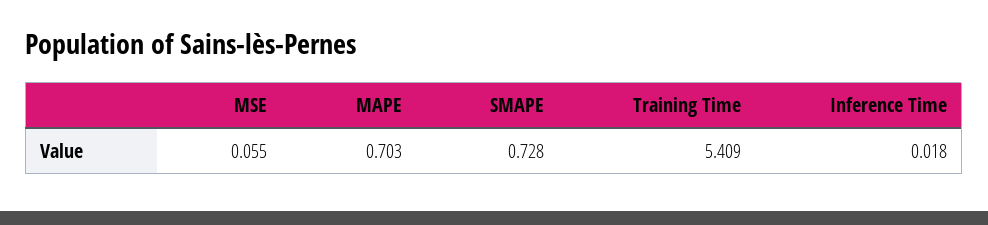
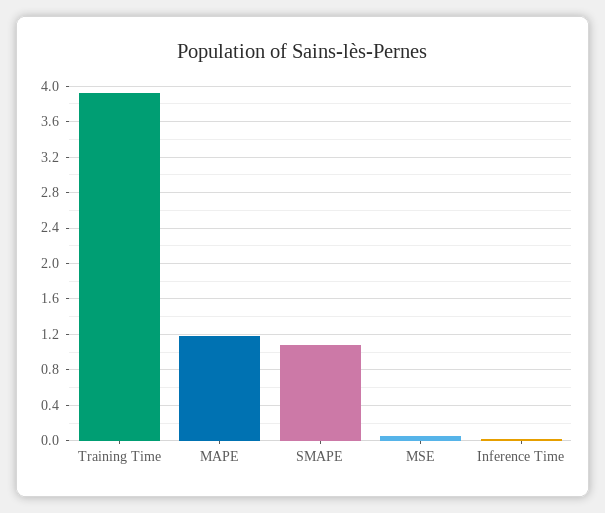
MAPE: 0.703 -> 1.2
SMAPE: 0.728 -> 1.1
Training Time: 5.409 -> 3.9

